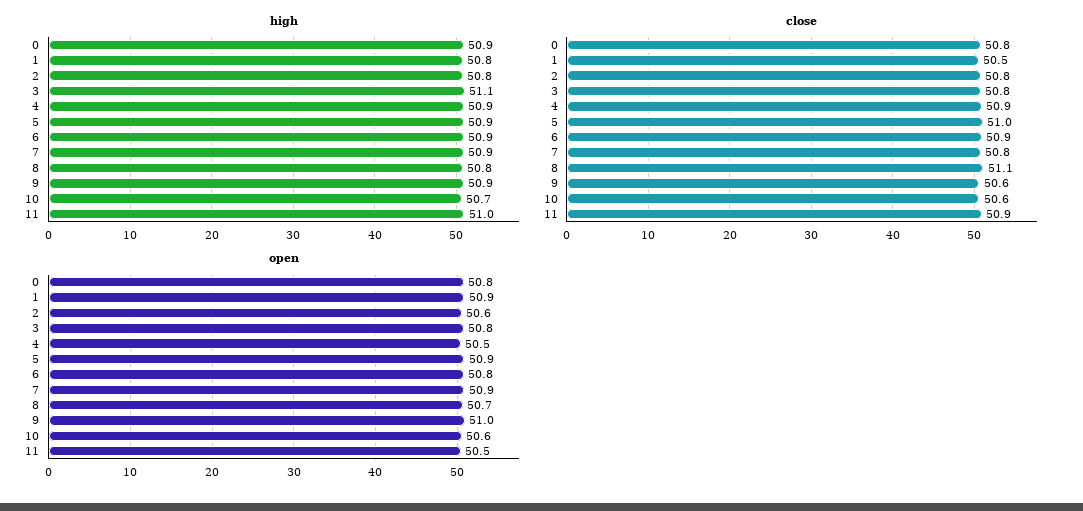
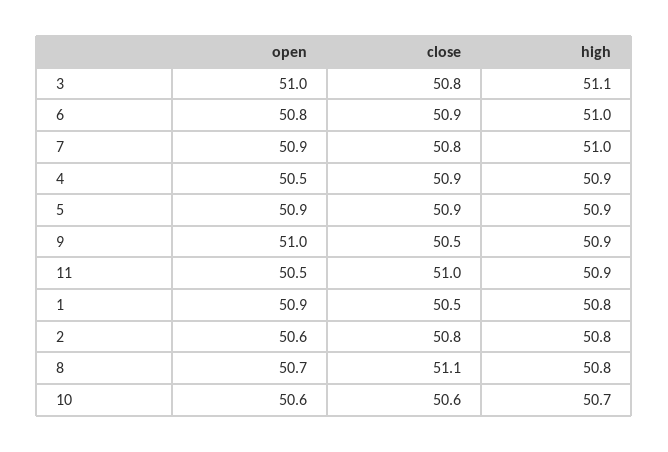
high, 0: 50.9 -> none
high, 6: 50.9 -> 51
high, 7: 50.9 -> 51
high, 11: 51 -> 50.9
close, 0: 50.8 -> none
close, 5: 51 -> 50.9
close, 9: 50.6 -> 50.5
close, 11: 50.9 -> 51
open, 0: 50.8 -> none
open, 3: 50.8 -> 51

